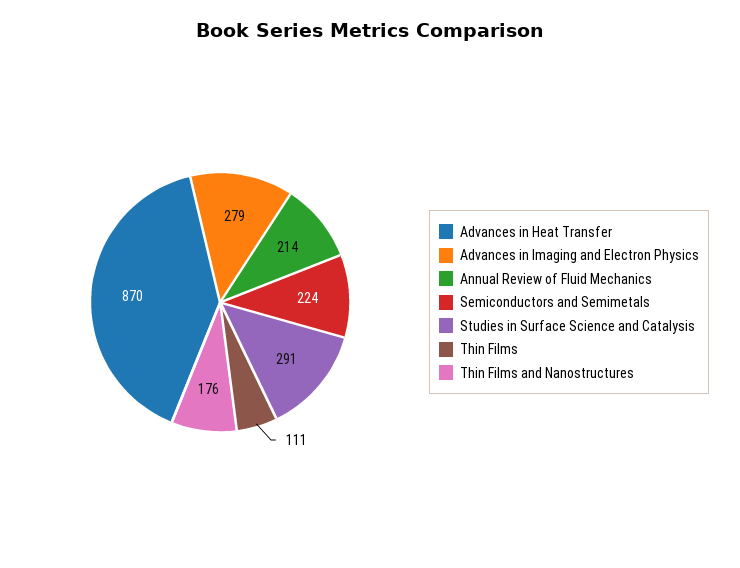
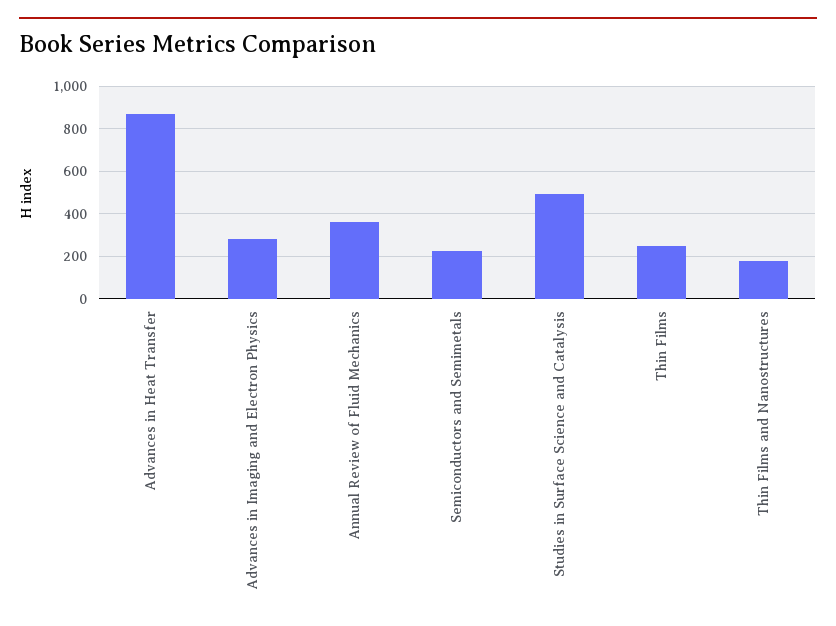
Annual Review of Fluid Mechanics: 214 -> 350
Studies in Surface Science and Catalysis: 291 -> 500
Thin Films: 111 -> 250

